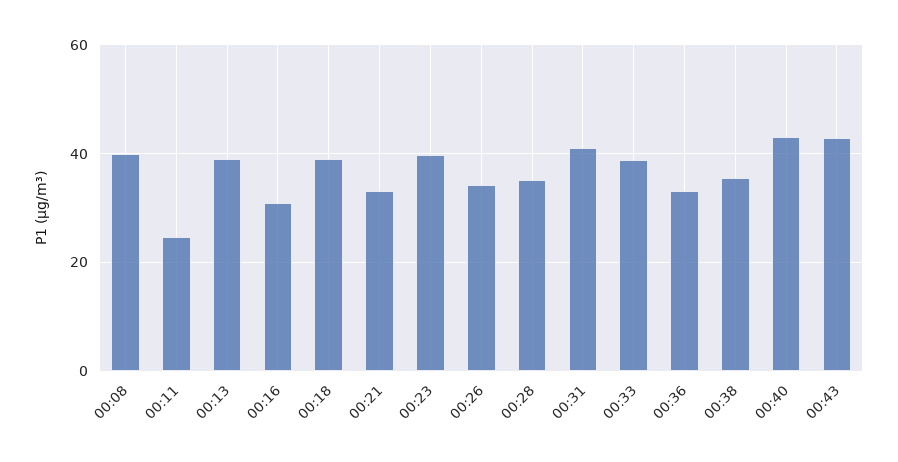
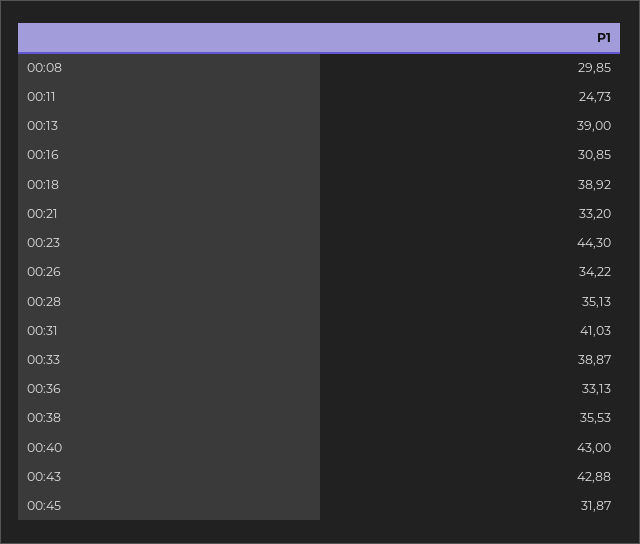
00:08: 40 -> 29.85
00:23: 40 -> 44.3
00:45: none -> 31.87

